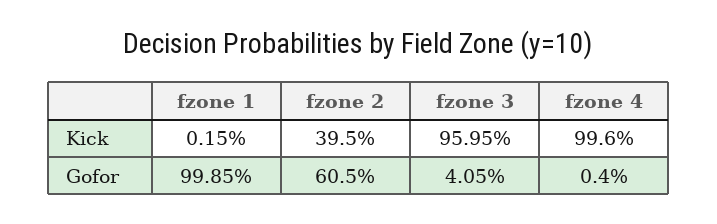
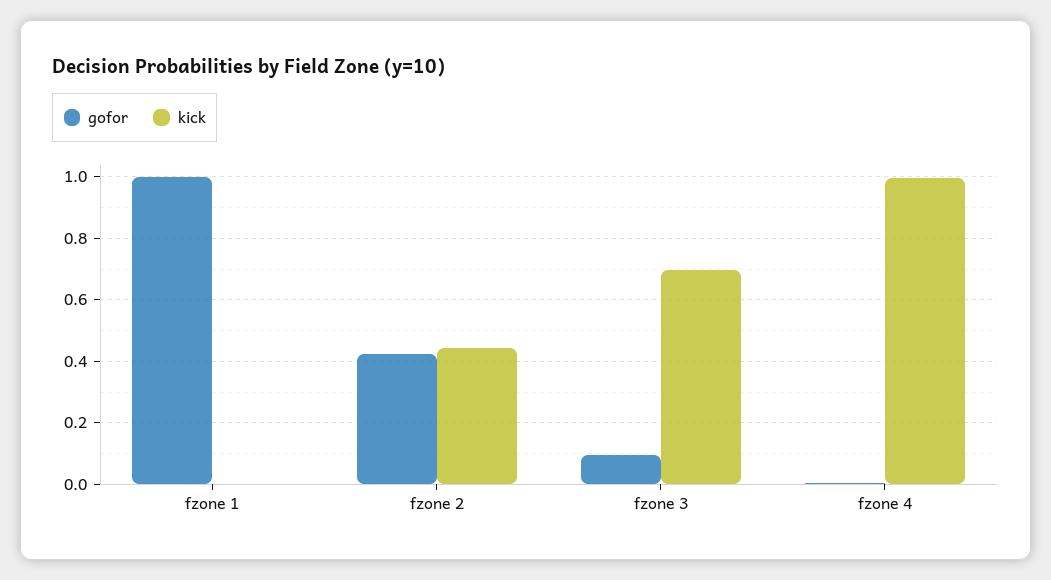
Kick, fzone 2: 0.395 -> 0.44
Kick, fzone 3: 0.9595 -> 0.7
Gofor, fzone 2: 0.605 -> 0.42
Gofor, fzone 3: 0.0405 -> 0.1

